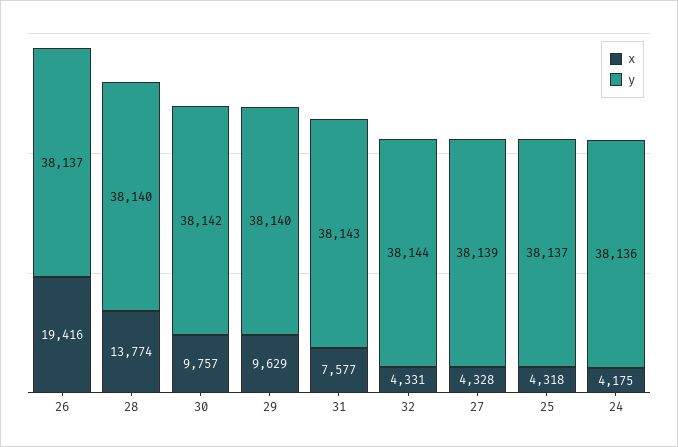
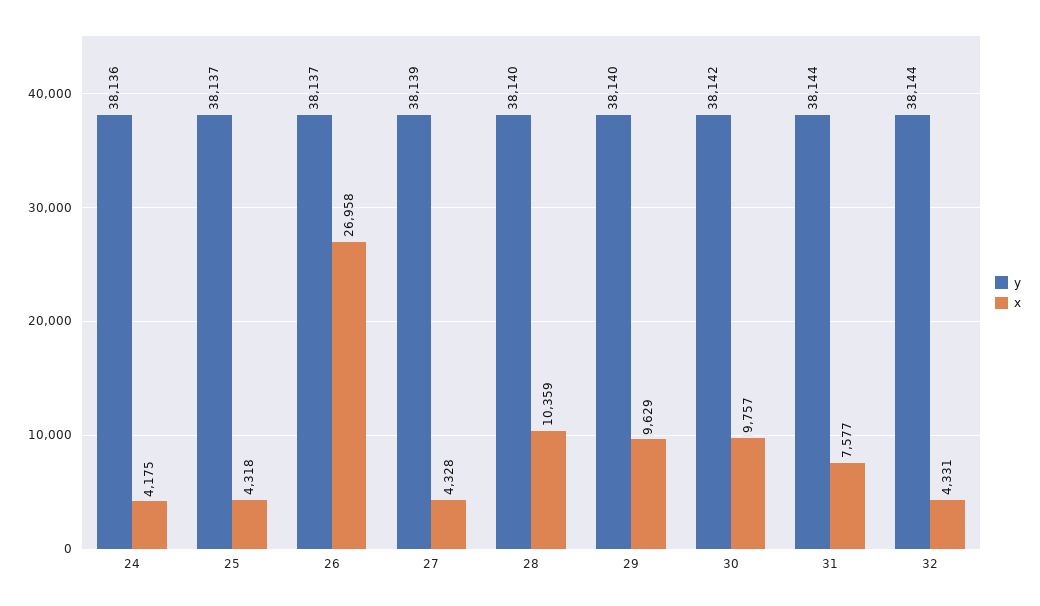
x, 26: 19416 -> 26958
x, 28: 13774 -> 10359
y, 31: 38143 -> 38144

